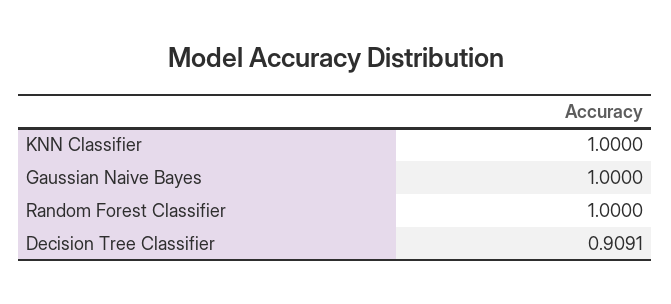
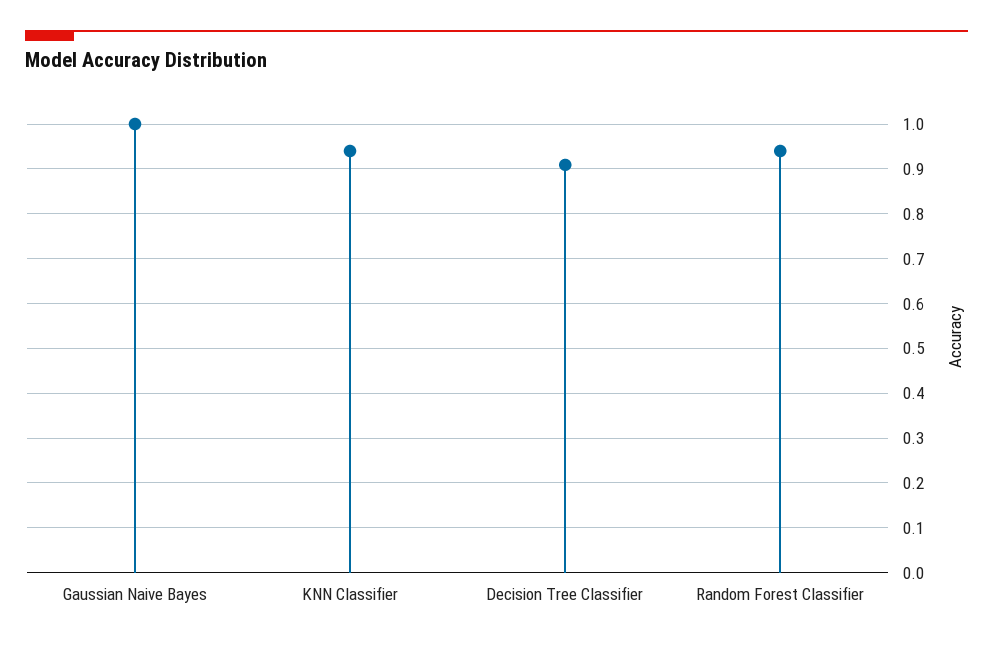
KNN Classifier: 1 -> 0.94
Random Forest Classifier: 1 -> 0.94

